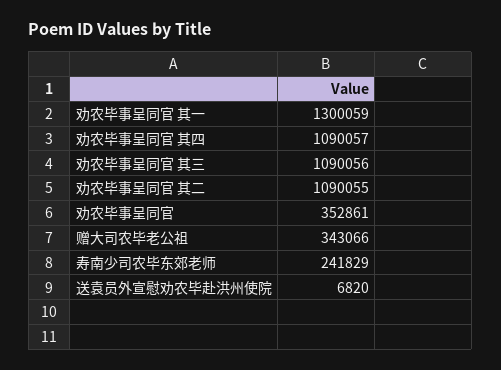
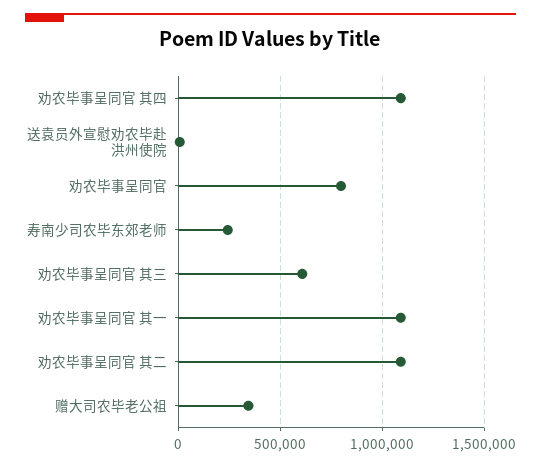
劝农毕事呈同官 其一: 1300059 -> 1100000
劝农毕事呈同官 其三: 1090056 -> 600000
劝农毕事呈同官: 352861 -> 800000

